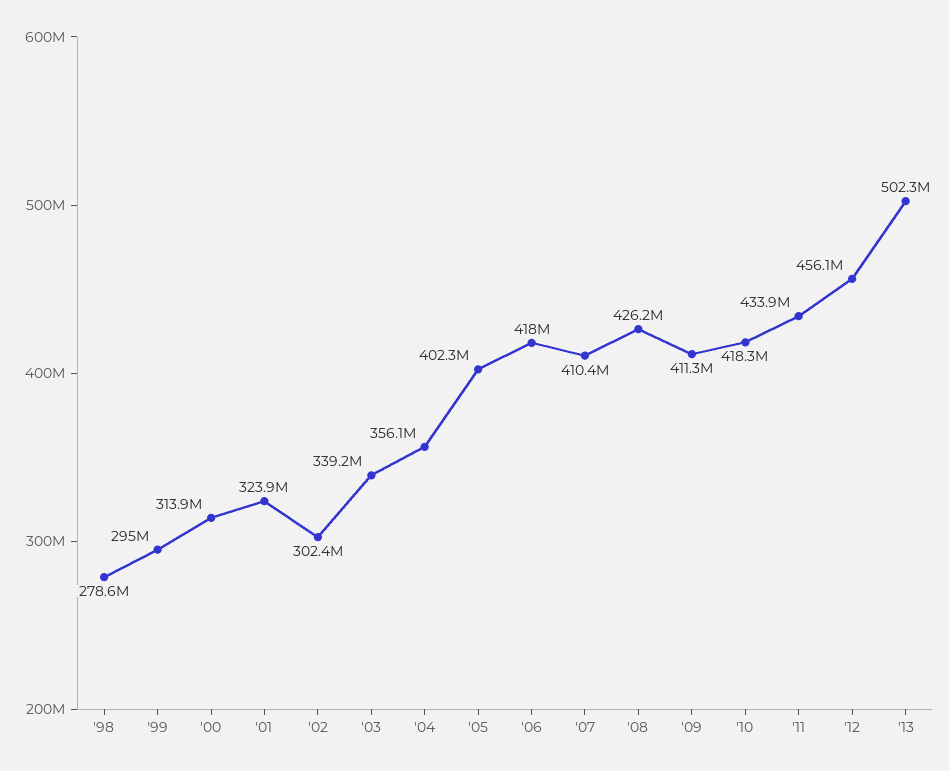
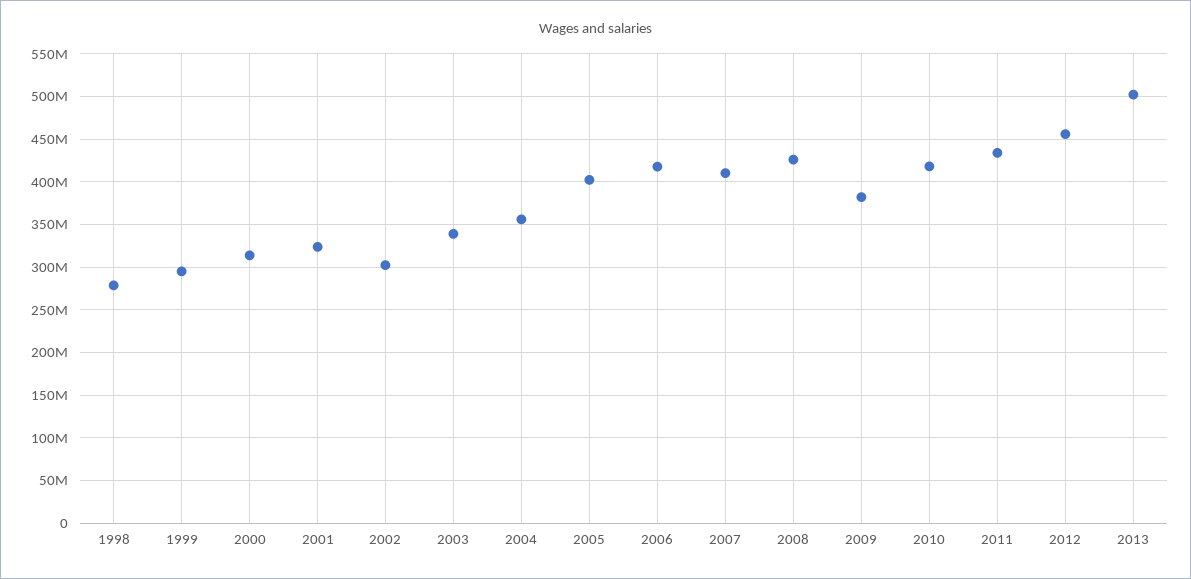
'09: 411300000 -> 380000000

